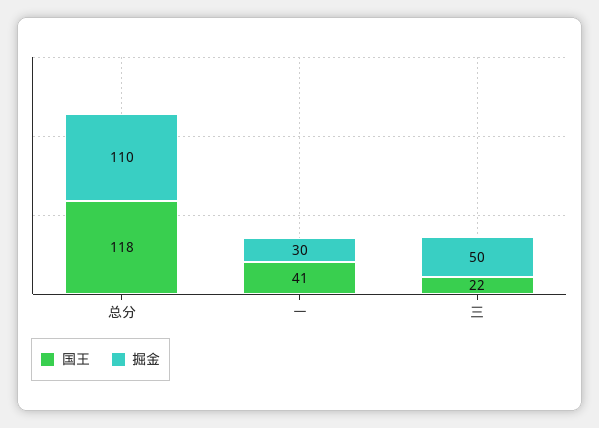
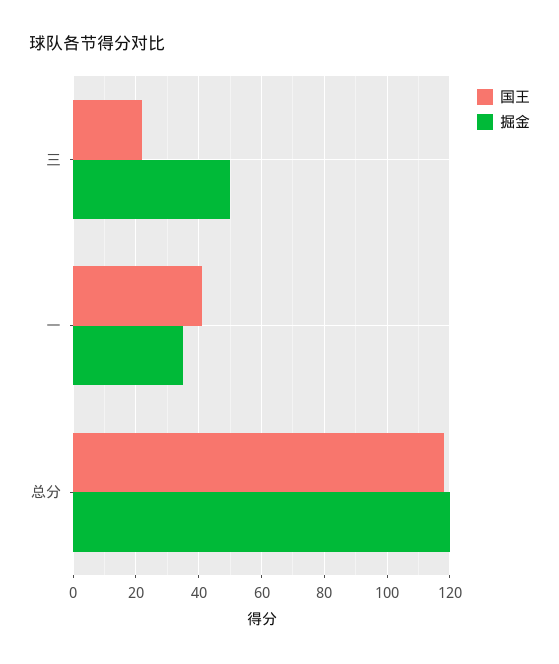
掘金, 总分: 110 -> 120
掘金, 一: 30 -> 35

